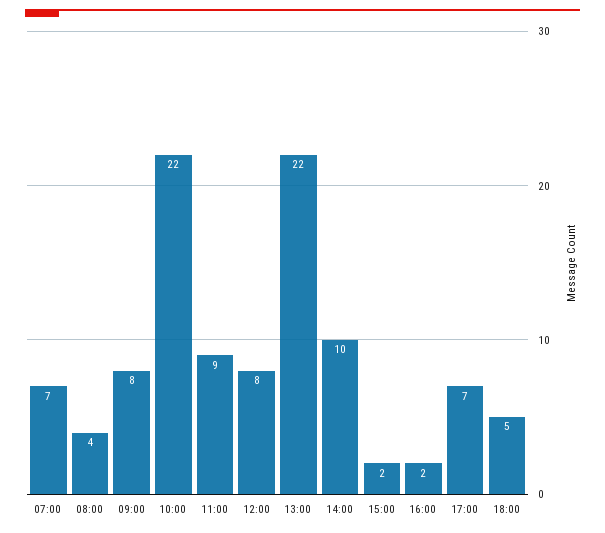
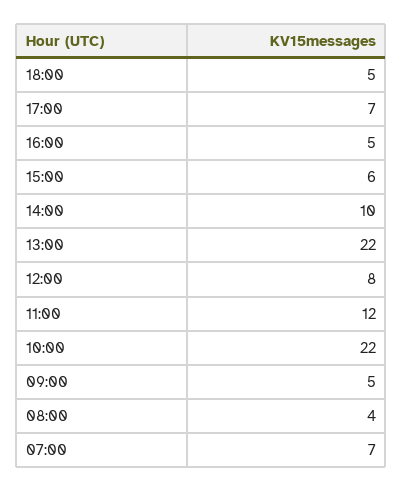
09:00: 8 -> 5
11:00: 9 -> 12
15:00: 2 -> 6
16:00: 2 -> 5

